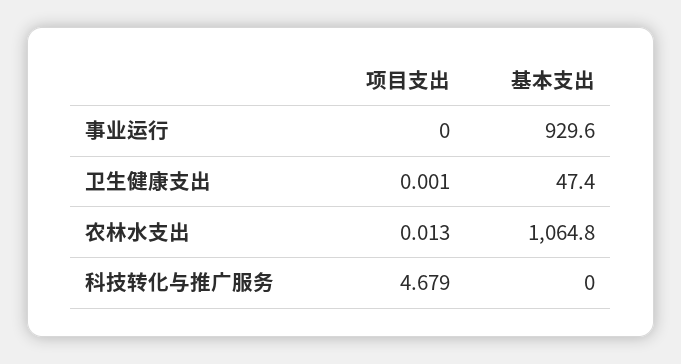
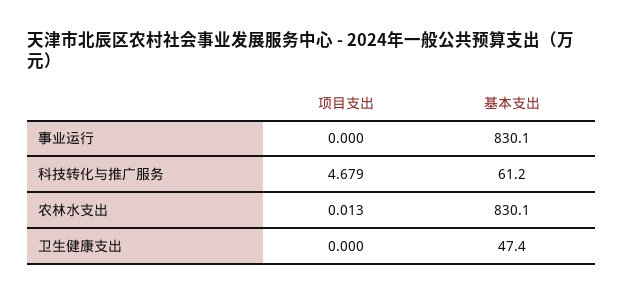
基本支出, 事业运行: 929.6 -> 830.1
项目支出, 卫生健康支出: 0.001 -> 0
基本支出, 农林水支出: 1064.8 -> 830.1
基本支出, 科技转化与推广服务: 0 -> 61.2

